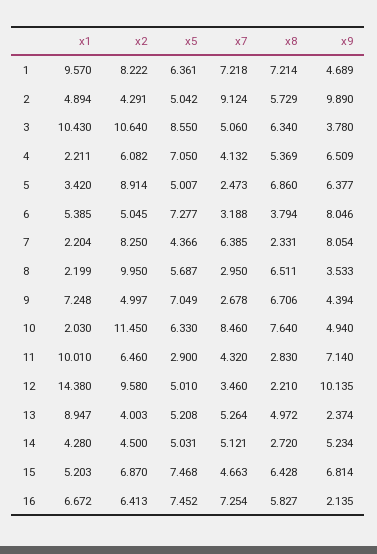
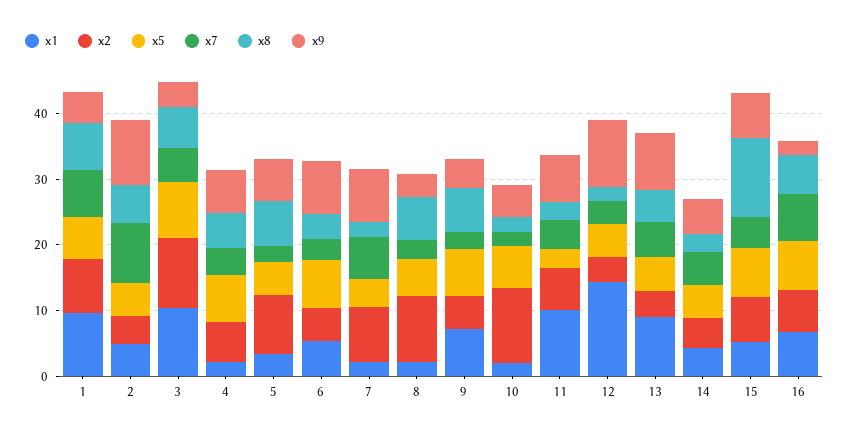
x7, 10: 8.46 -> 2
x8, 10: 7.64 -> 2
x2, 12: 9.58 -> 4
x9, 13: 2.374 -> 8
x8, 15: 6.428 -> 12

